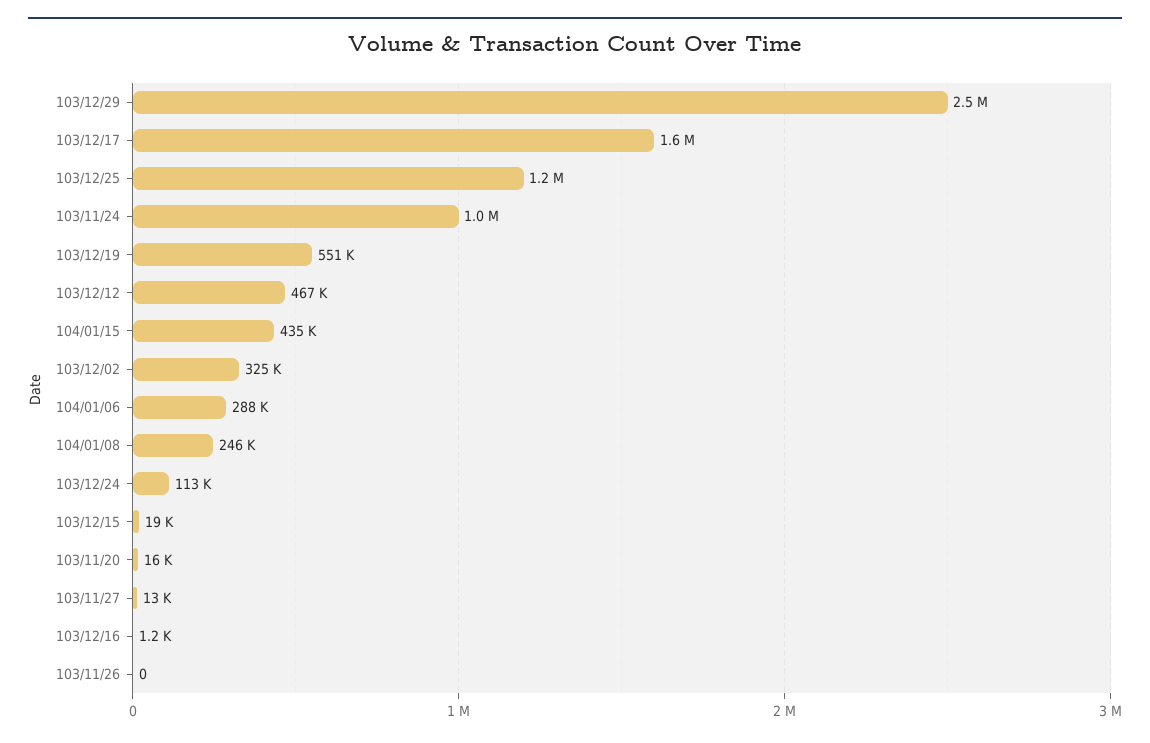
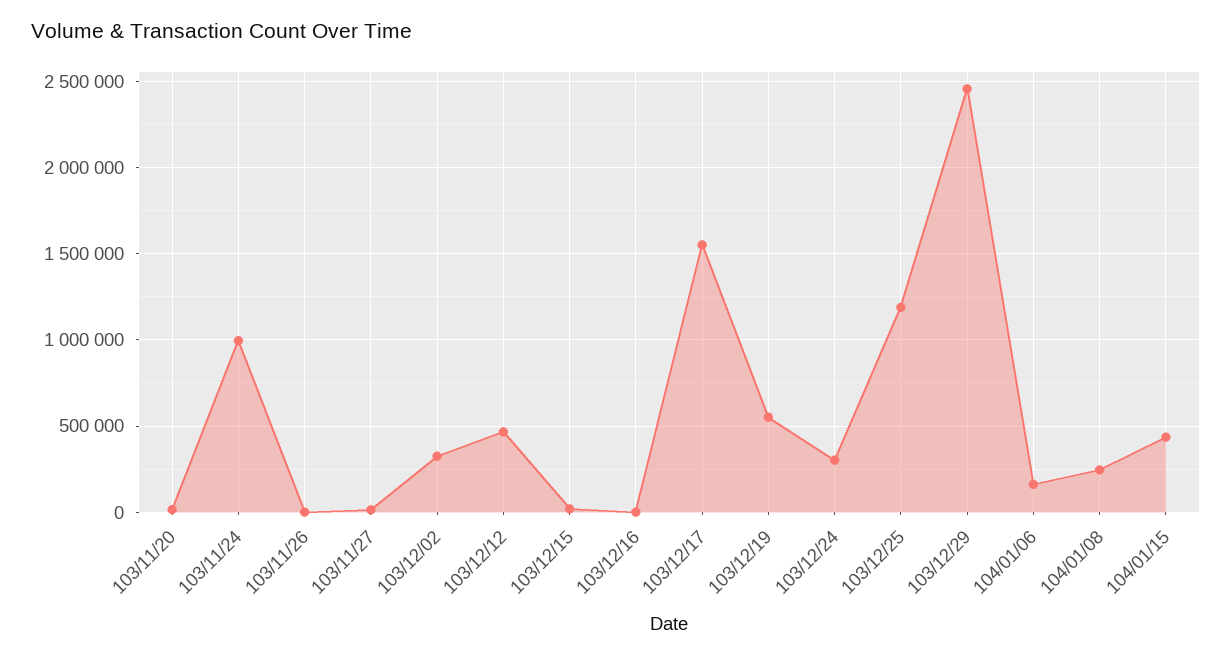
104/01/06: 288000 -> 150000
103/12/24: 113000 -> 300000

